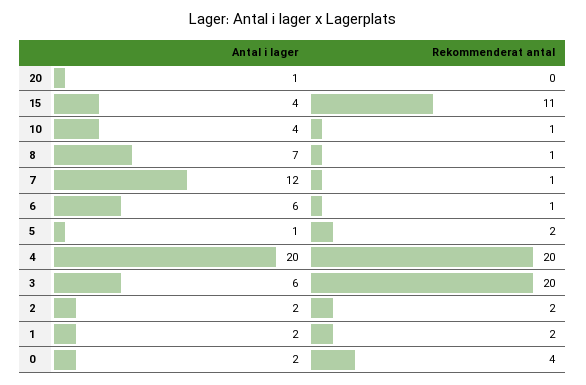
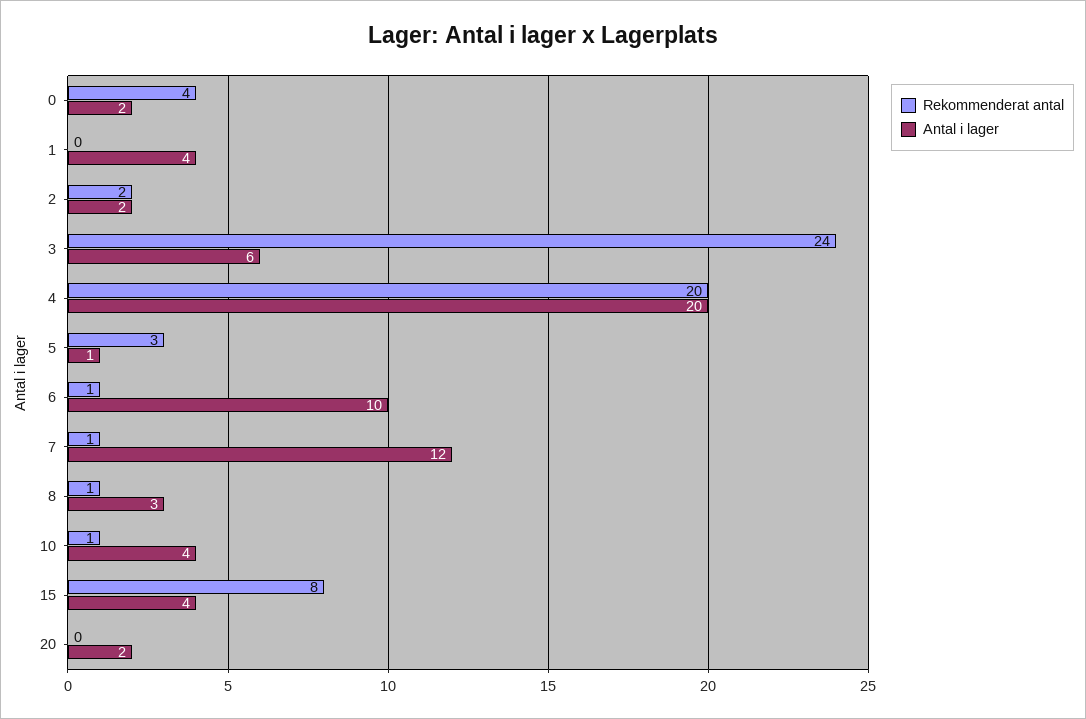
Antal i lager, 20: 1 -> 2
Rekommenderat antal, 15: 11 -> 8
Antal i lager, 8: 7 -> 3
Antal i lager, 6: 6 -> 10
Rekommenderat antal, 5: 2 -> 3
Rekommenderat antal, 3: 20 -> 24
Antal i lager, 1: 2 -> 4
Rekommenderat antal, 1: 2 -> 0

